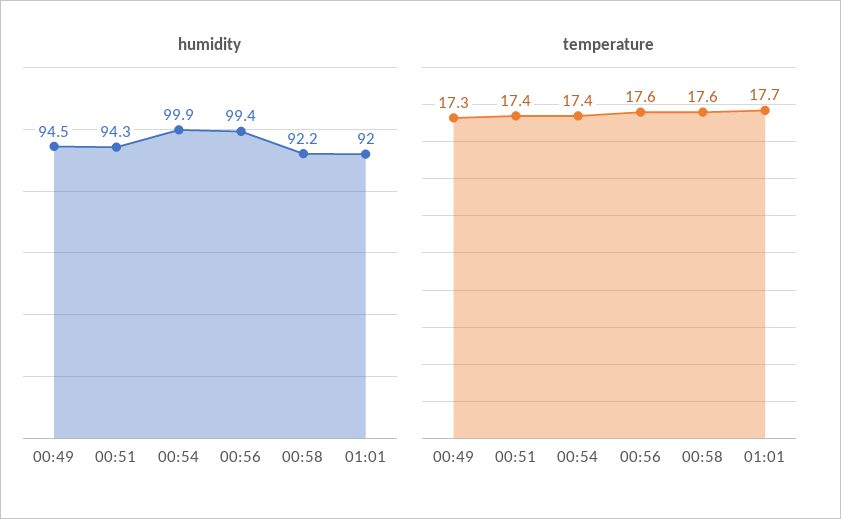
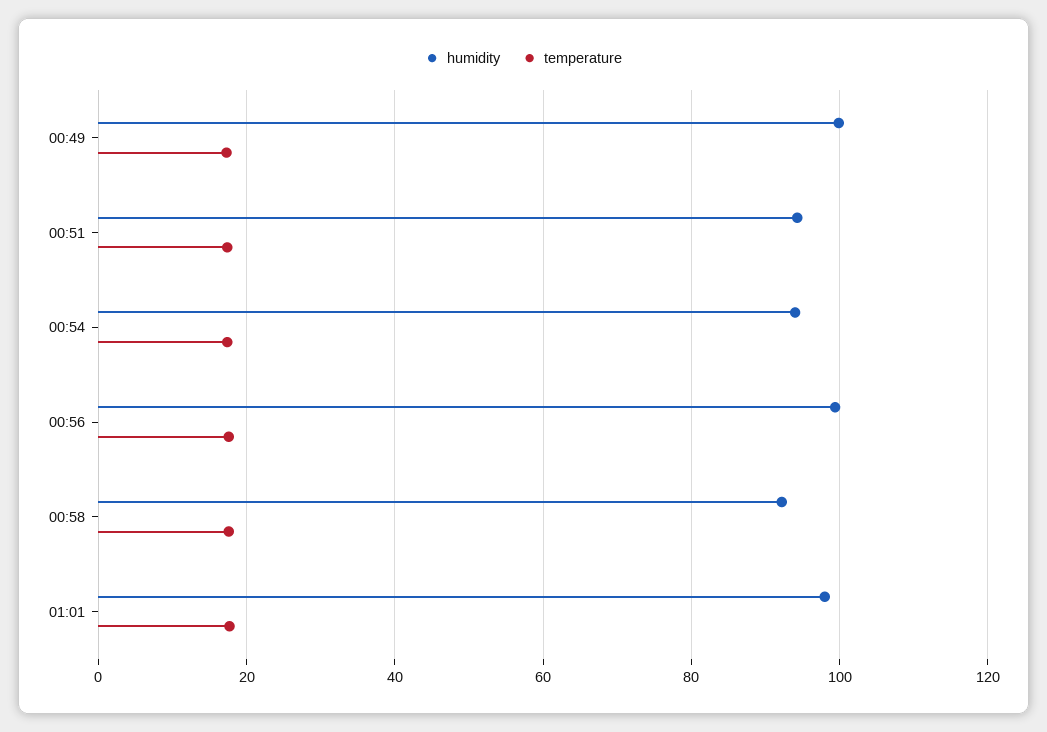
humidity, 00:49: 94.5 -> 100
humidity, 00:54: 99.9 -> 94
humidity, 01:01: 92 -> 98

